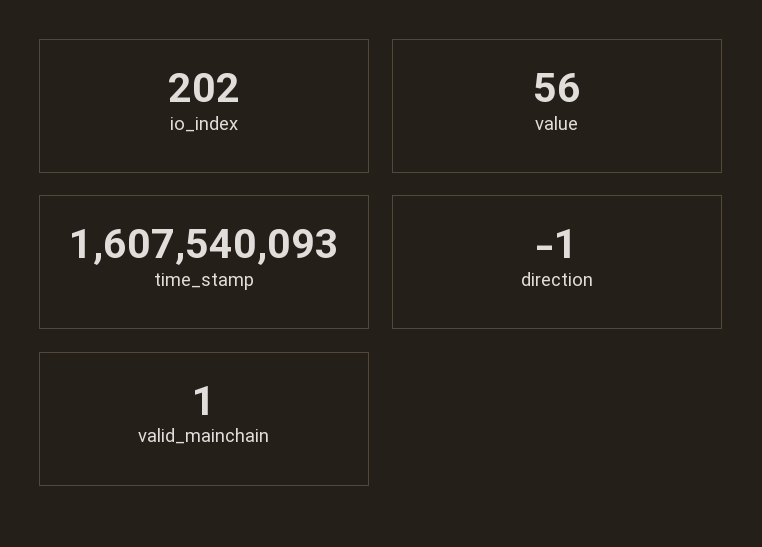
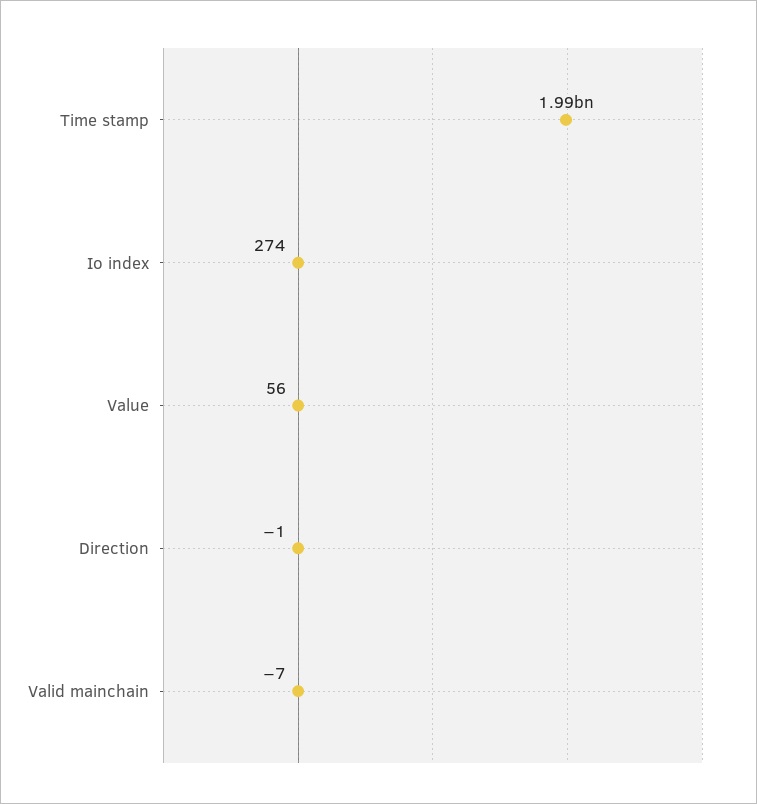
io_index: 202 -> 274
time_stamp: 1607540093 -> 1990000000
valid_mainchain: 1 -> -7

